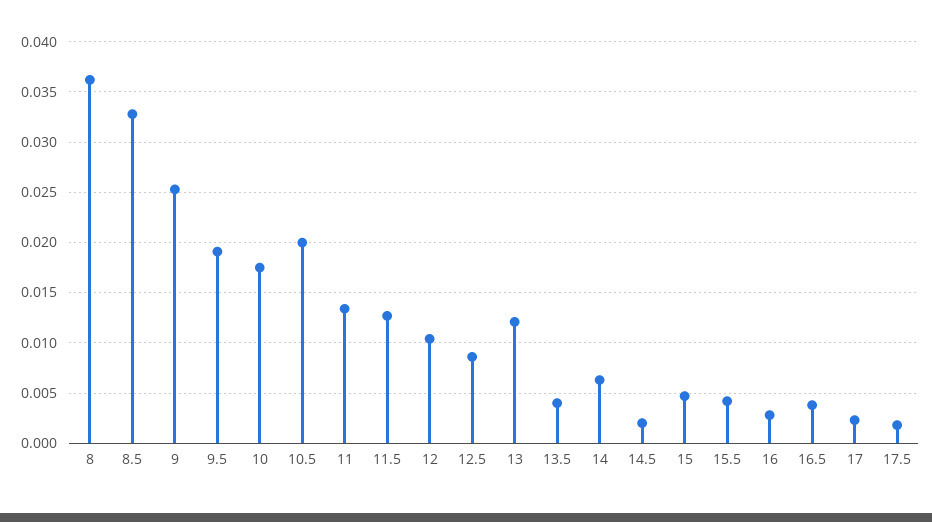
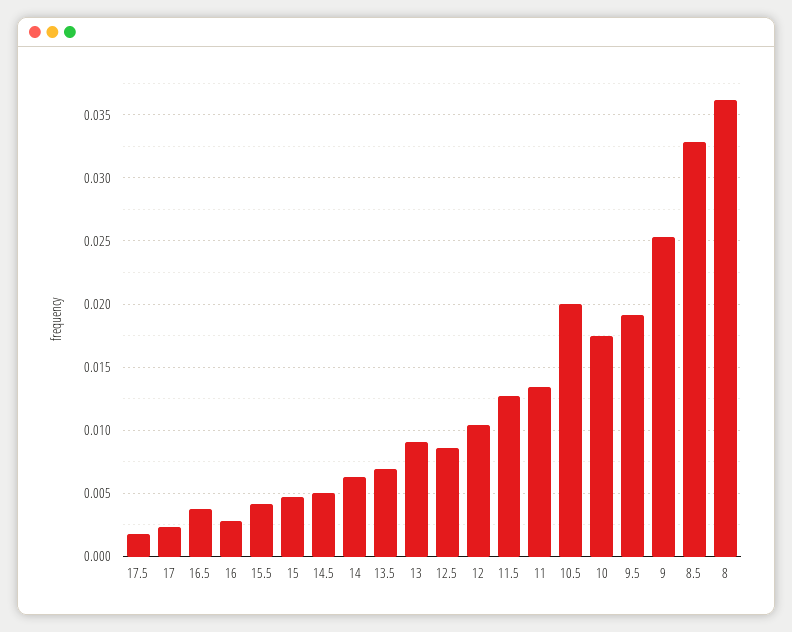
13: 0.012 -> 0.009
13.5: 0.004 -> 0.007
14.5: 0.002 -> 0.005

